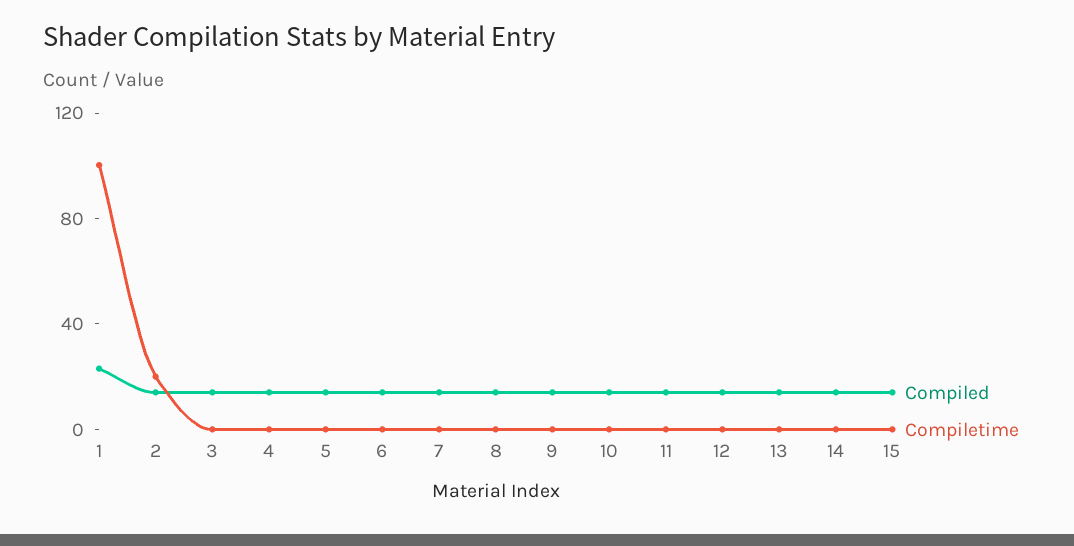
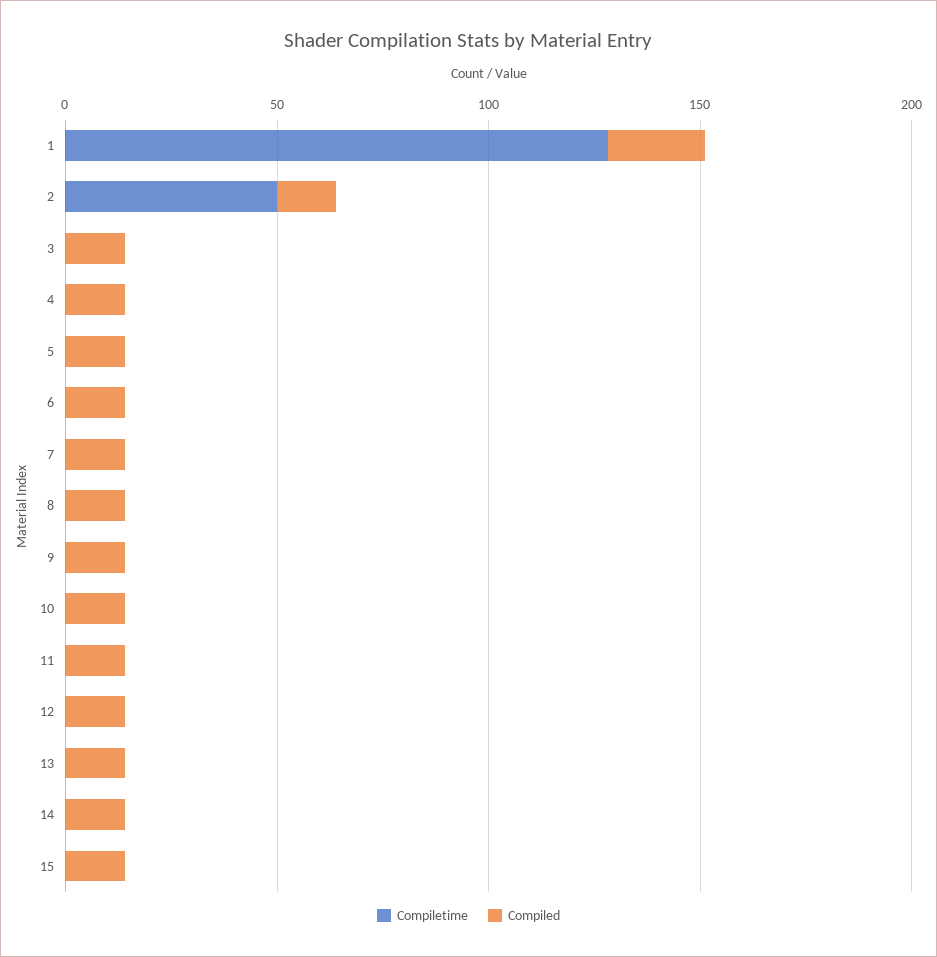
Compiletime, 1: 100 -> 130
Compiletime, 2: 20 -> 50

